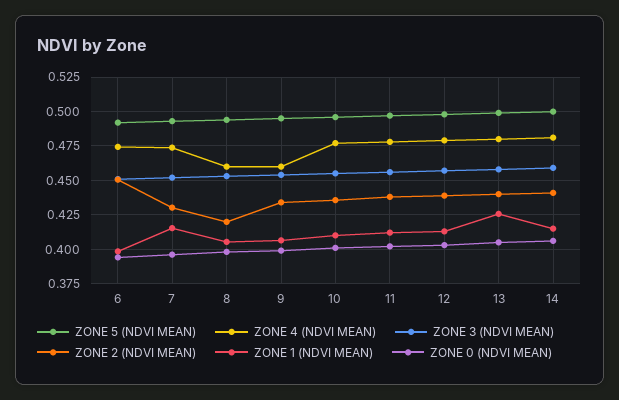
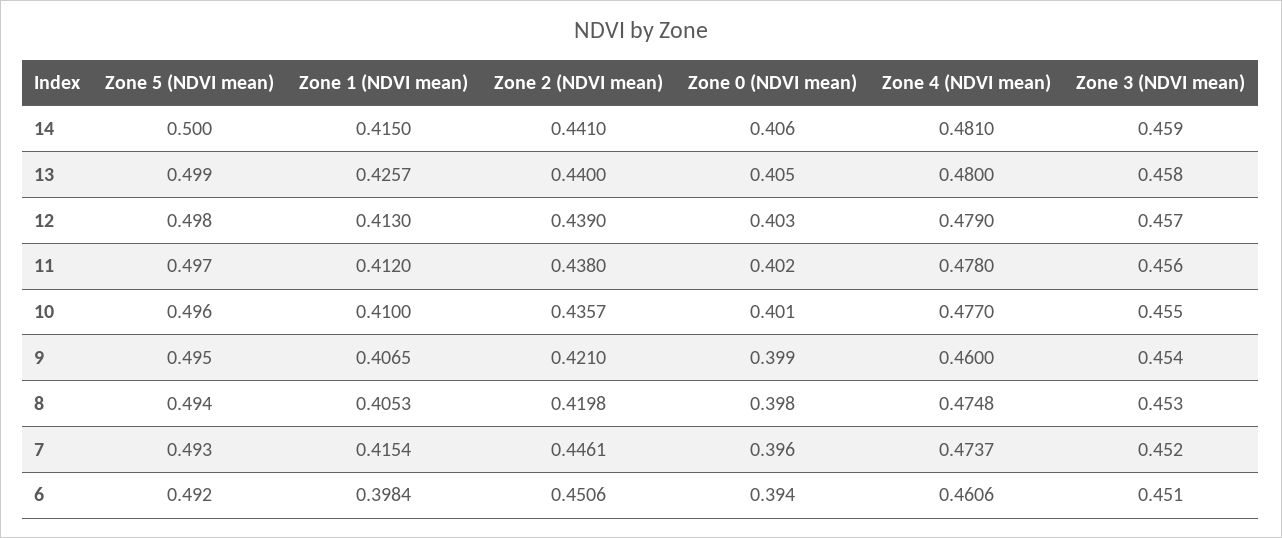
ZONE 4 (NDVI MEAN), 6: 0.475 -> 0.4606
ZONE 2 (NDVI MEAN), 7: 0.43 -> 0.4461
ZONE 4 (NDVI MEAN), 8: 0.46 -> 0.4748
ZONE 2 (NDVI MEAN), 9: 0.435 -> 0.421

